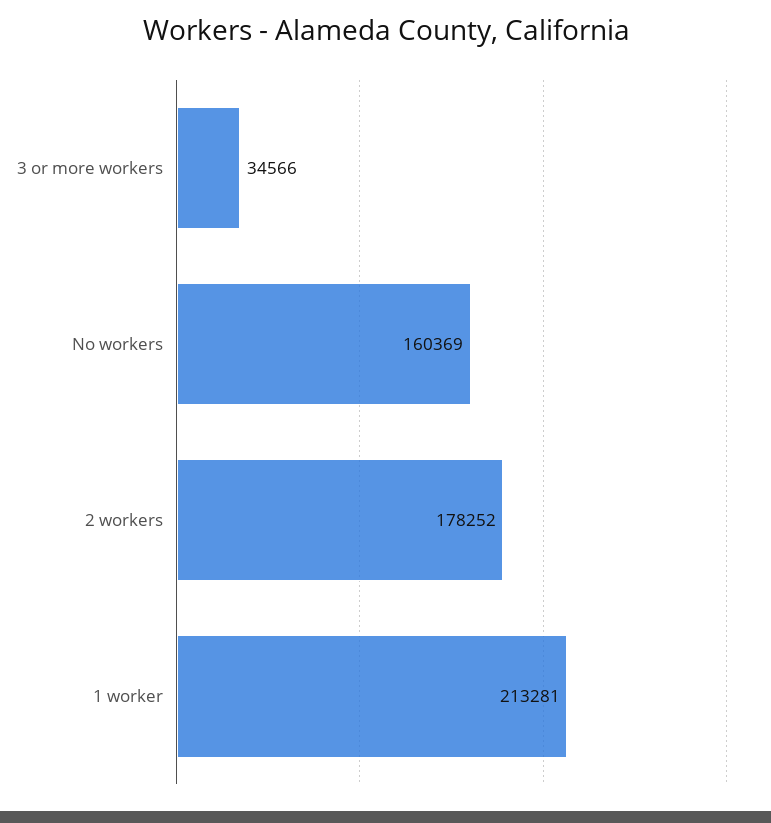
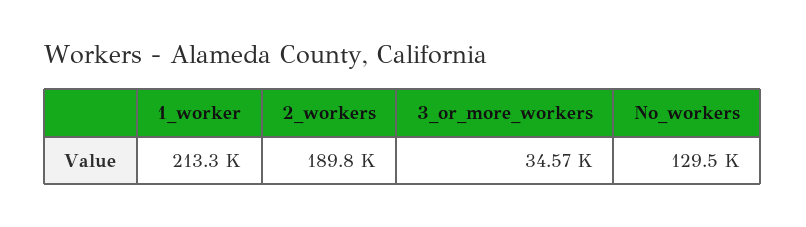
No workers: 160369 -> 129500
2 workers: 178252 -> 189800

